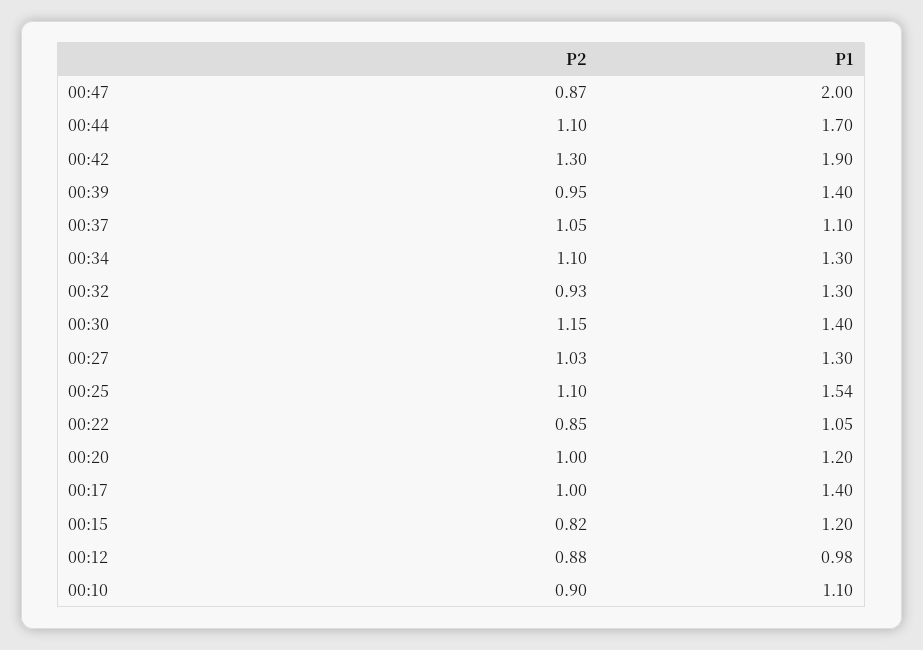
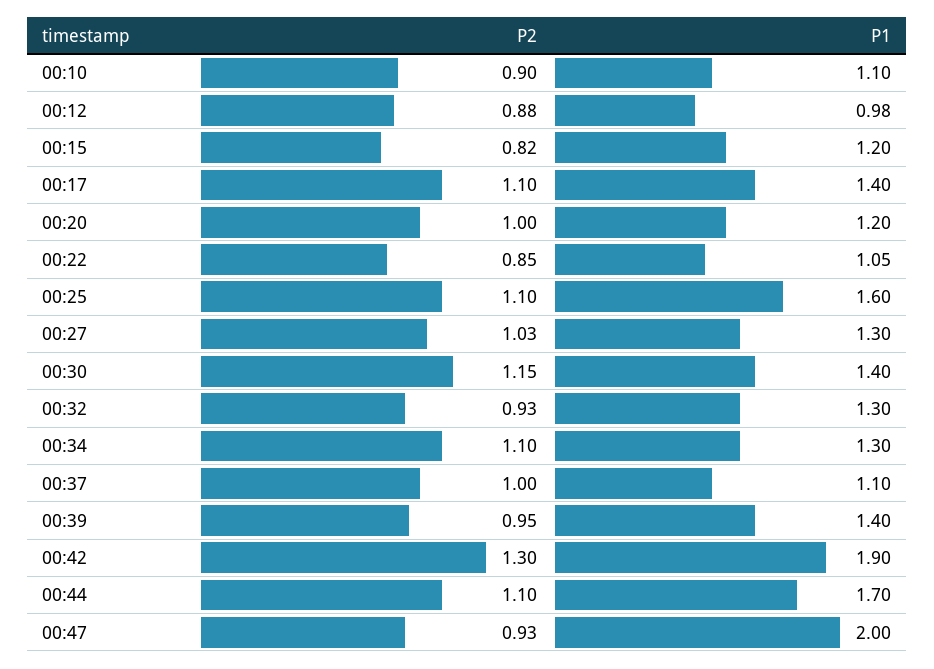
P2, 00:47: 0.87 -> 0.93
P2, 00:37: 1.05 -> 1
P1, 00:25: 1.54 -> 1.6
P2, 00:17: 1 -> 1.1

